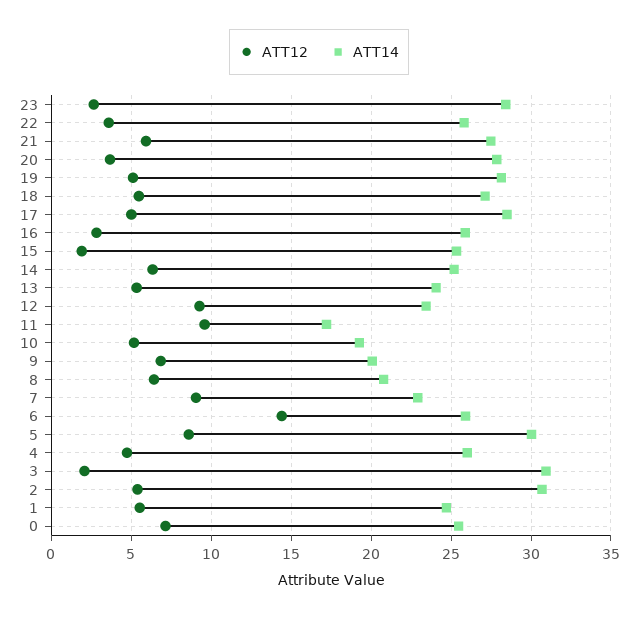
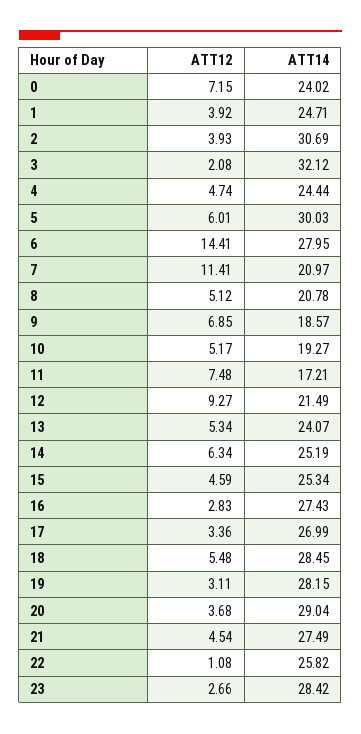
ATT12, 22: 3.5 -> 1.08
ATT12, 21: 6 -> 4.54
ATT14, 20: 28 -> 29.04
ATT12, 19: 5 -> 3.11
ATT14, 18: 27 -> 28.45
ATT12, 17: 5 -> 3.36
ATT14, 17: 28.5 -> 26.99
ATT14, 16: 26 -> 27.43
ATT12, 15: 2 -> 4.59
ATT14, 12: 23.5 -> 21.49
ATT12, 11: 9.5 -> 7.48
ATT14, 9: 20 -> 18.57
ATT12, 8: 6.5 -> 5.12
ATT12, 7: 9 -> 11.41
ATT14, 7: 23 -> 20.97
ATT14, 6: 26 -> 27.95
ATT12, 5: 8.5 -> 6.01
ATT14, 4: 26 -> 24.44
ATT14, 3: 31 -> 32.12
ATT12, 2: 5.5 -> 3.93
ATT12, 1: 5.5 -> 3.92
ATT14, 0: 25.5 -> 24.02

